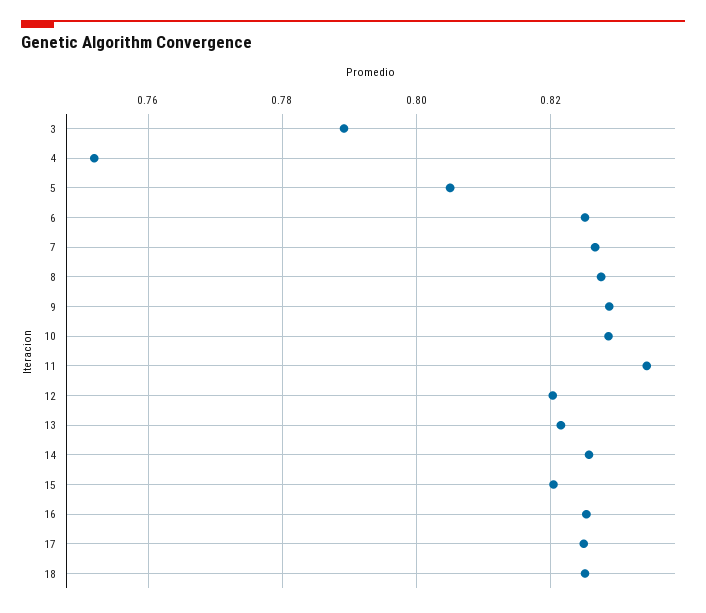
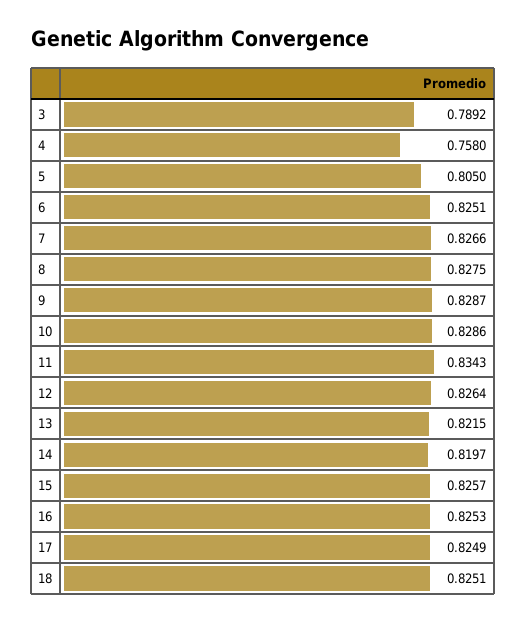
4: 0.752 -> 0.758
12: 0.82 -> 0.8264
14: 0.826 -> 0.8197
15: 0.82 -> 0.8257

